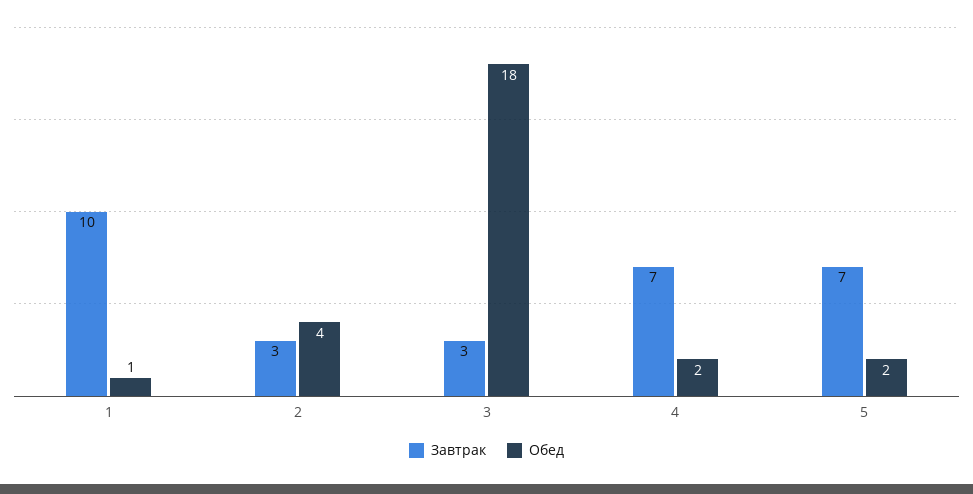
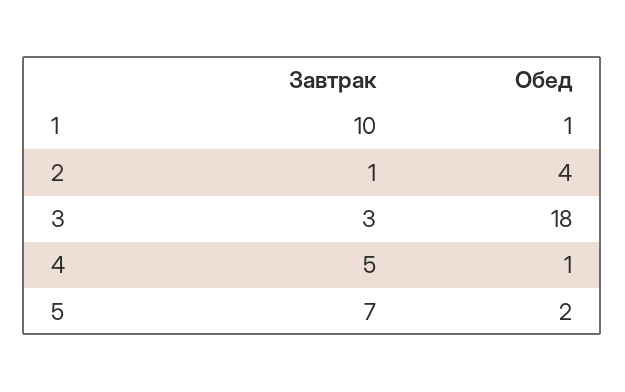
Завтрак, 2: 3 -> 1
Завтрак, 4: 7 -> 5
Обед, 4: 2 -> 1

